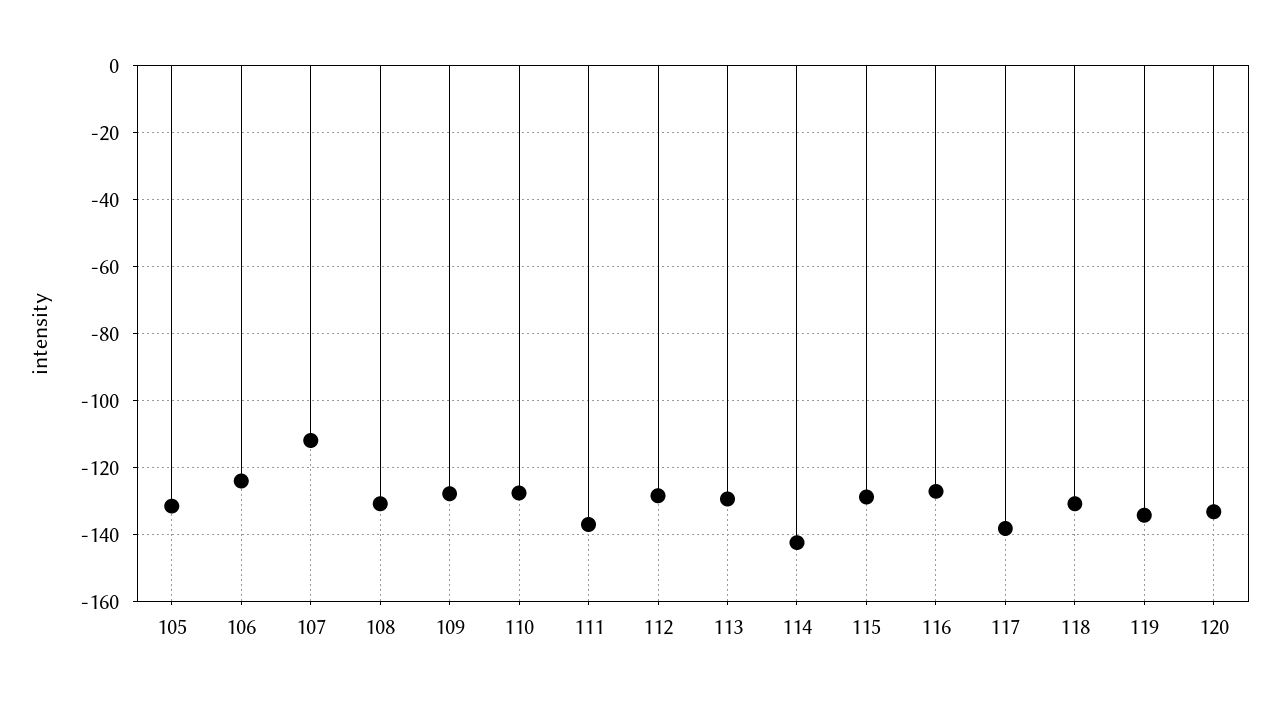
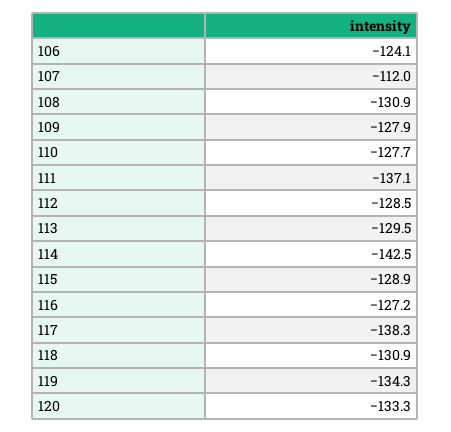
105: -132 -> none

